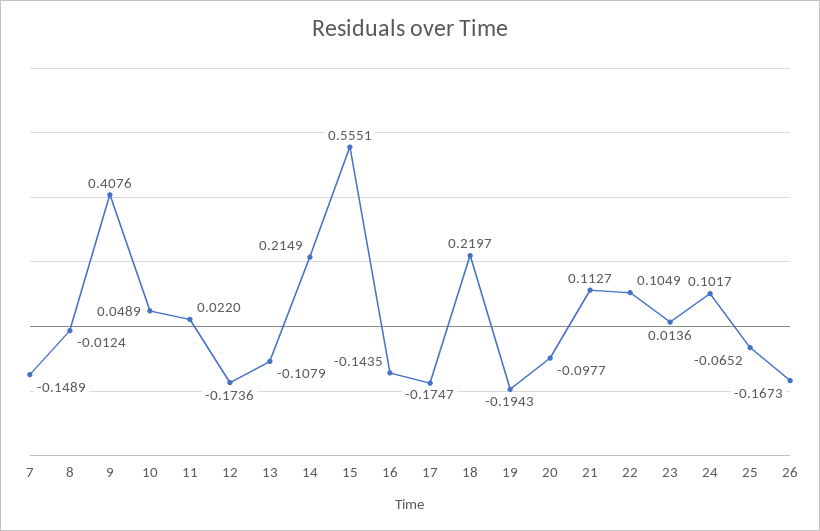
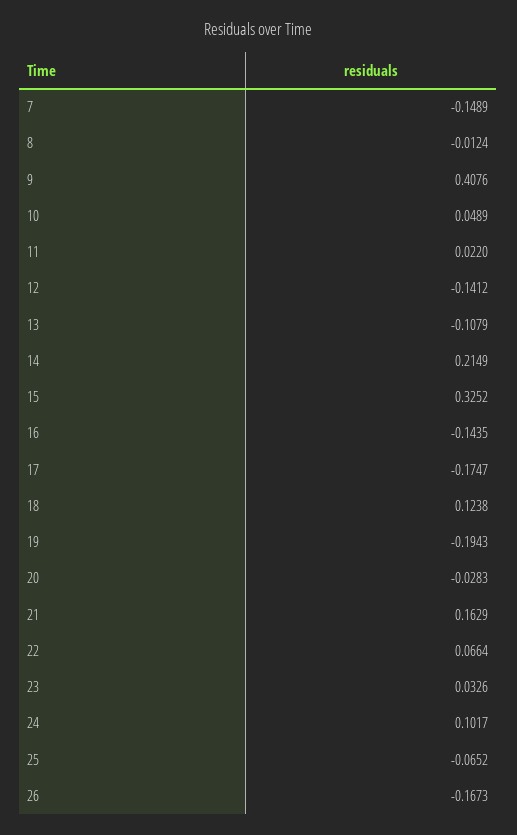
12: -0.1736 -> -0.1412
15: 0.5551 -> 0.3252
18: 0.2197 -> 0.1238
20: -0.0977 -> -0.0283
21: 0.1127 -> 0.1629
22: 0.1049 -> 0.0664
23: 0.0136 -> 0.0326

